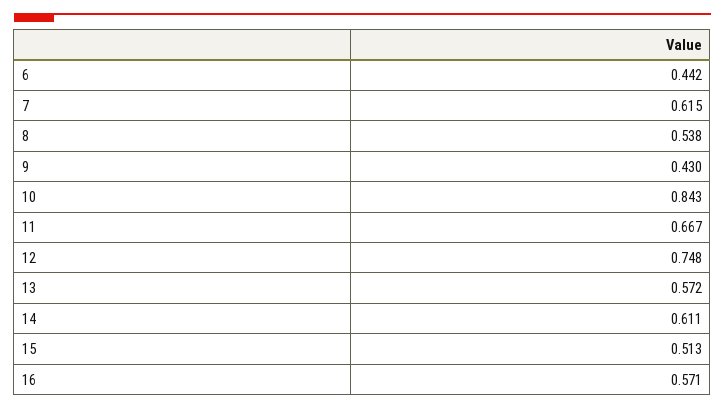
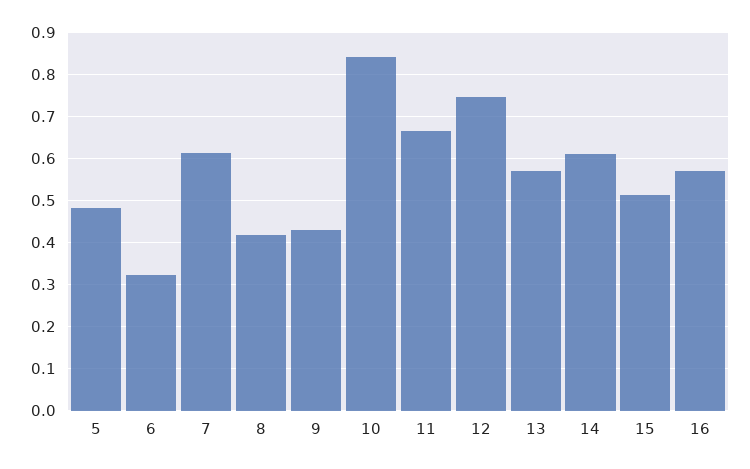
6: 0.442 -> 0.32
8: 0.538 -> 0.42
5: none -> 0.48

